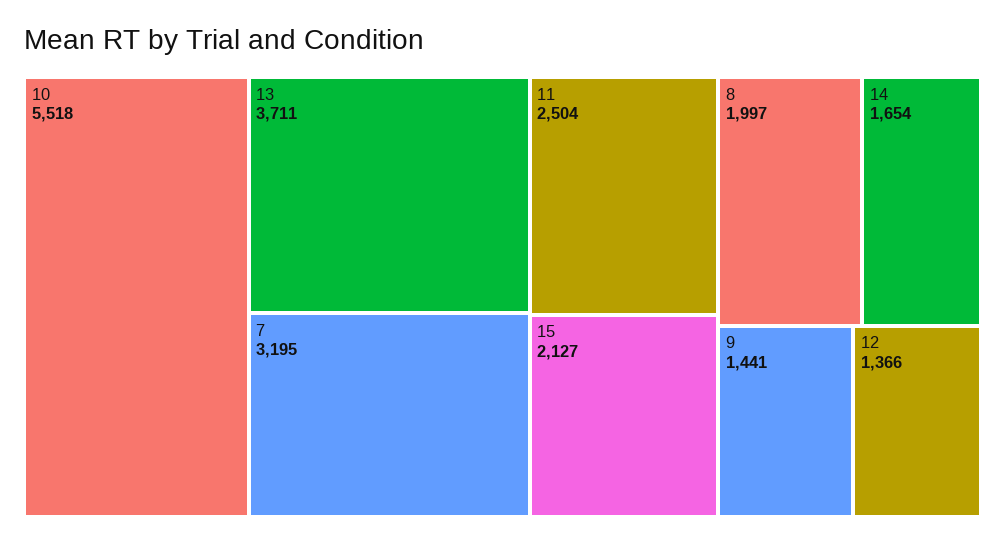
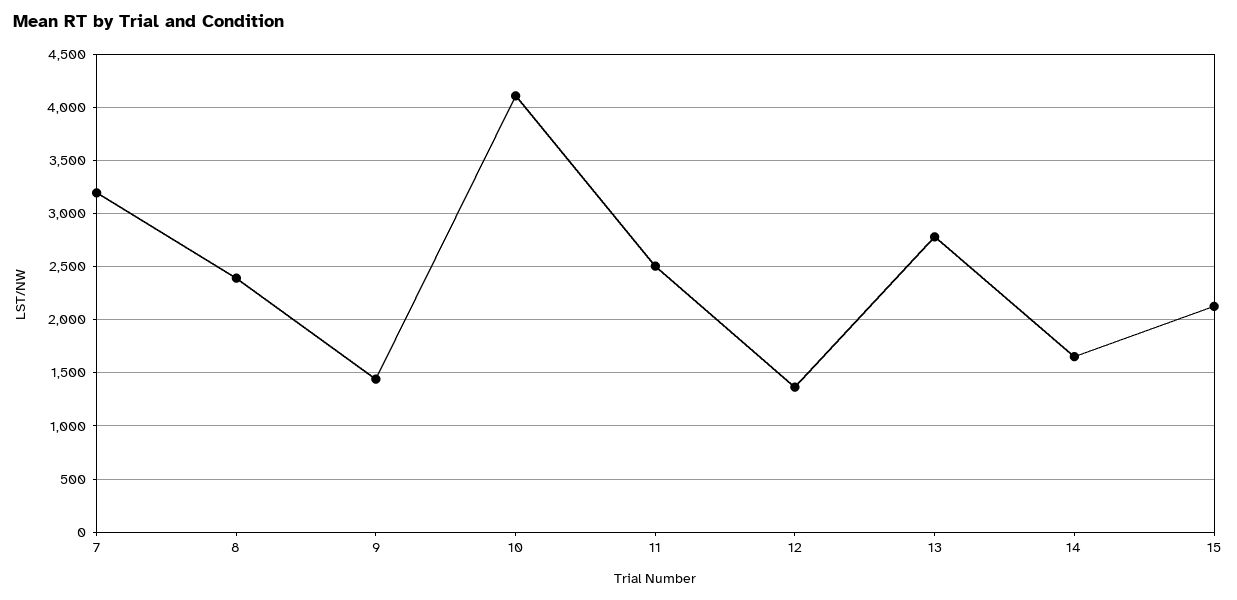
10: 5518 -> 4100
13: 3711 -> 2800
8: 1997 -> 2400

